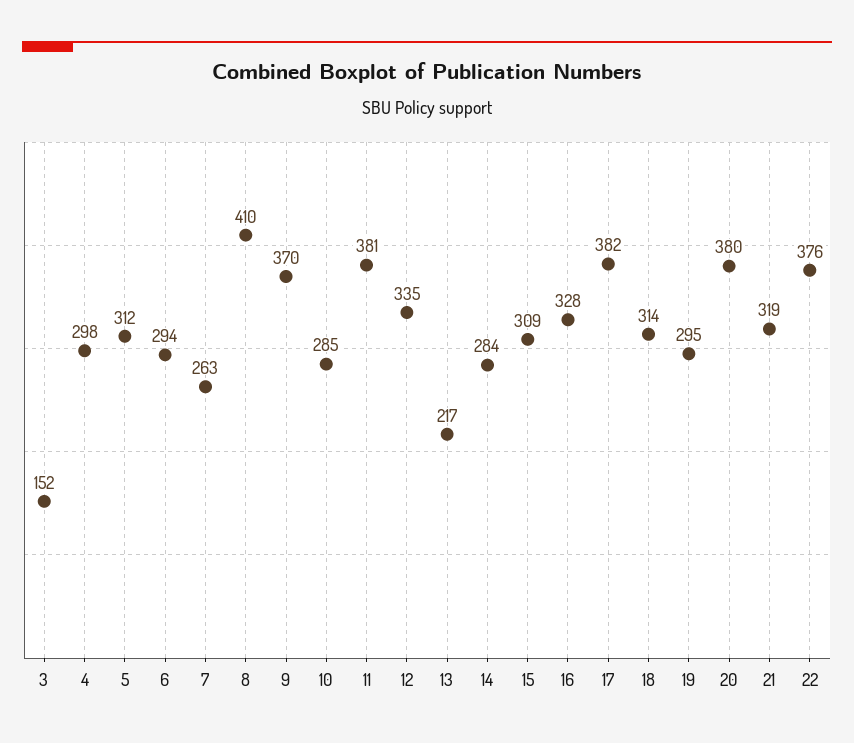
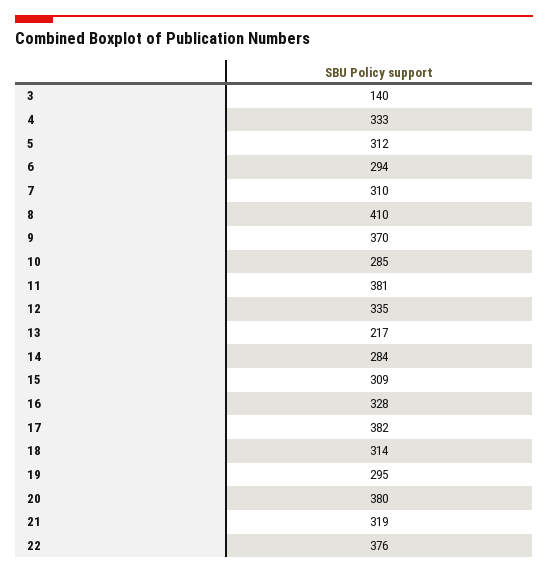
3: 152 -> 140
4: 298 -> 333
7: 263 -> 310

